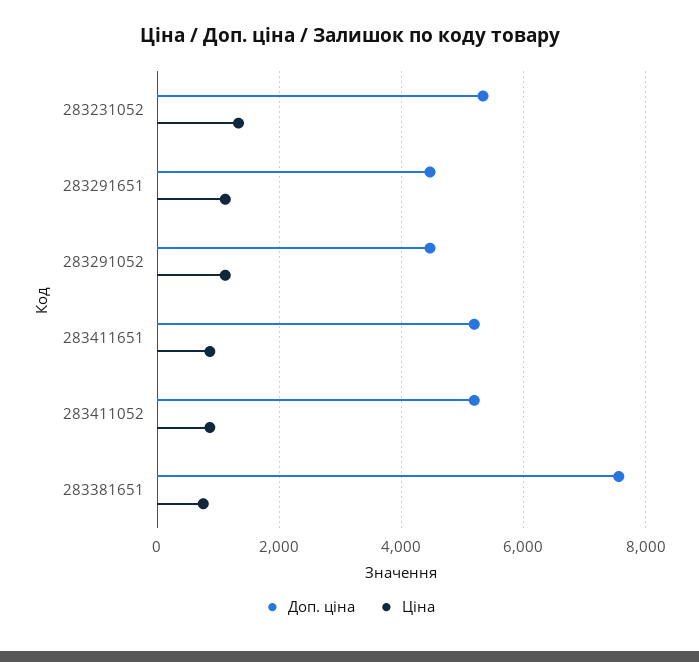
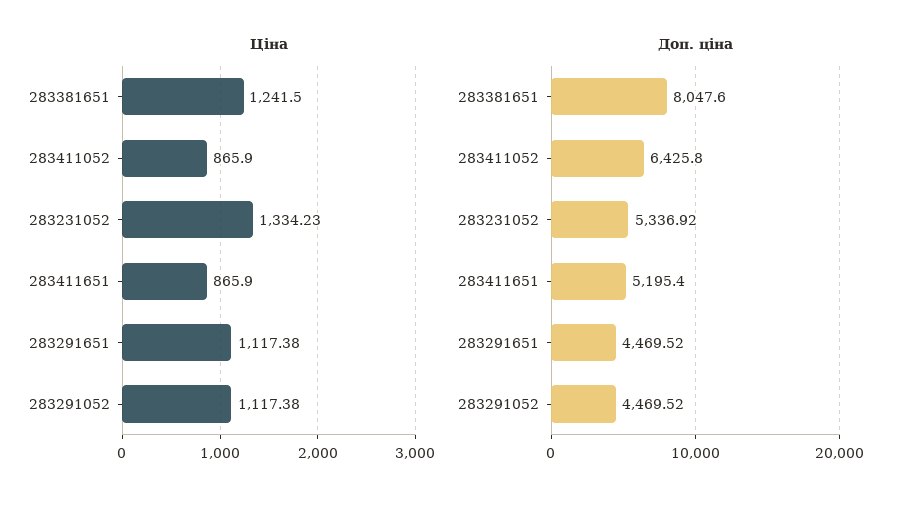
Доп. ціна, 283411052: 5200 -> 6425.8
Доп. ціна, 283381651: 7600 -> 8047.6
Ціна, 283381651: 800 -> 1241.5

